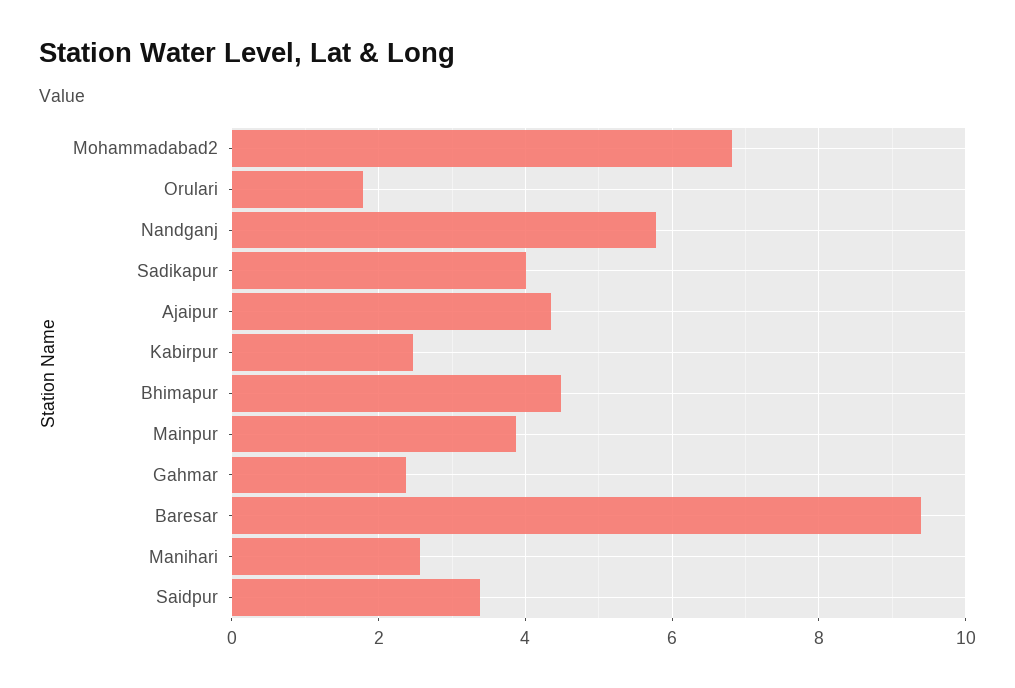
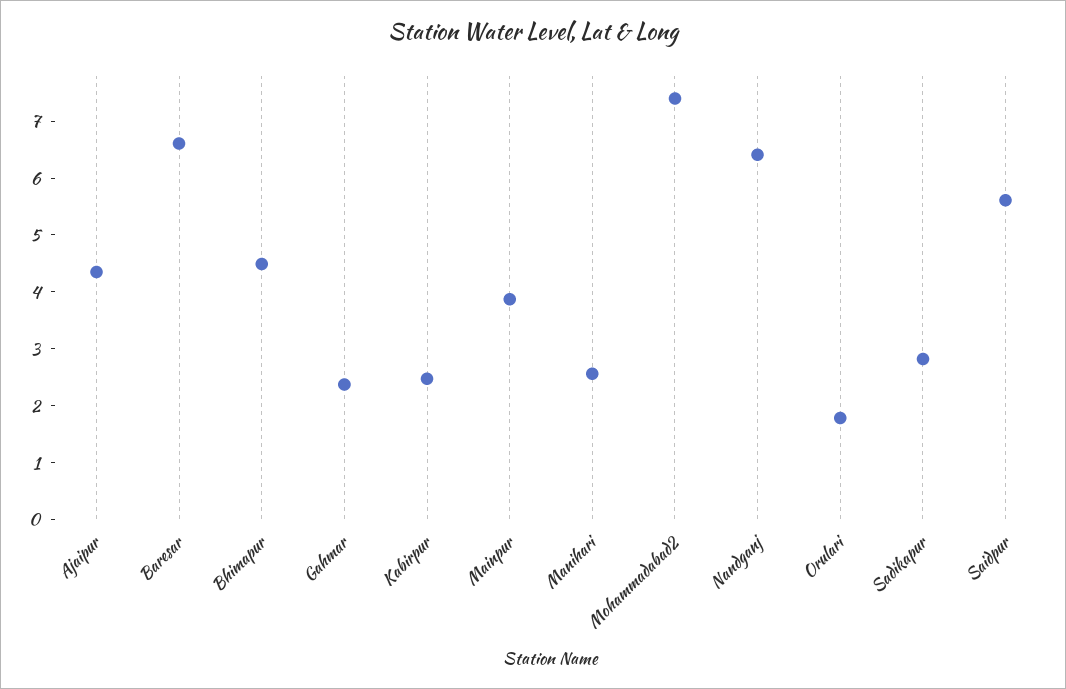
Mohammadabad2: 6.8 -> 7.4
Nandganj: 5.8 -> 6.4
Sadikapur: 4 -> 2.8
Baresar: 9.4 -> 6.6
Saidpur: 3.4 -> 5.6

